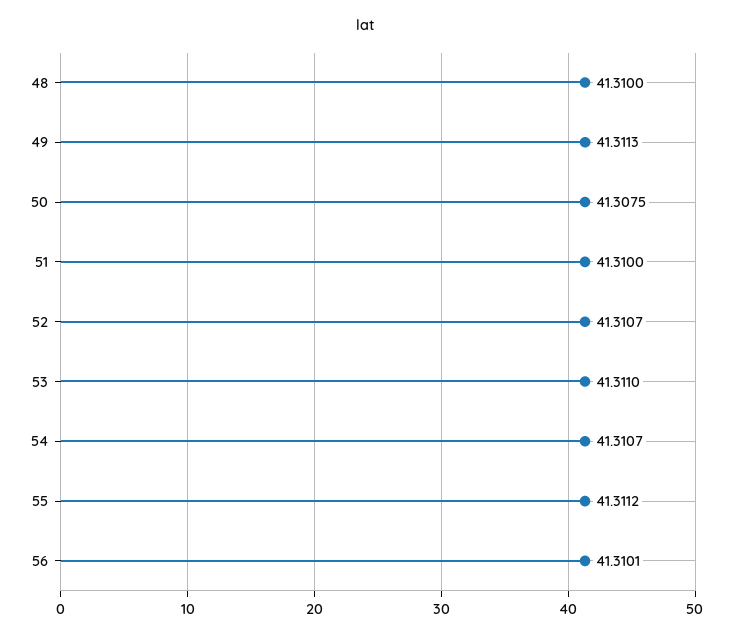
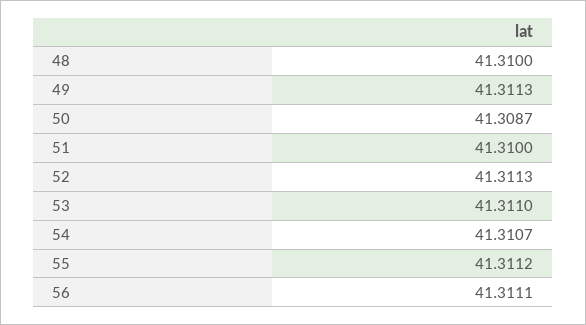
50: 41.3075 -> 41.3087
52: 41.3107 -> 41.3113
56: 41.3101 -> 41.3111

